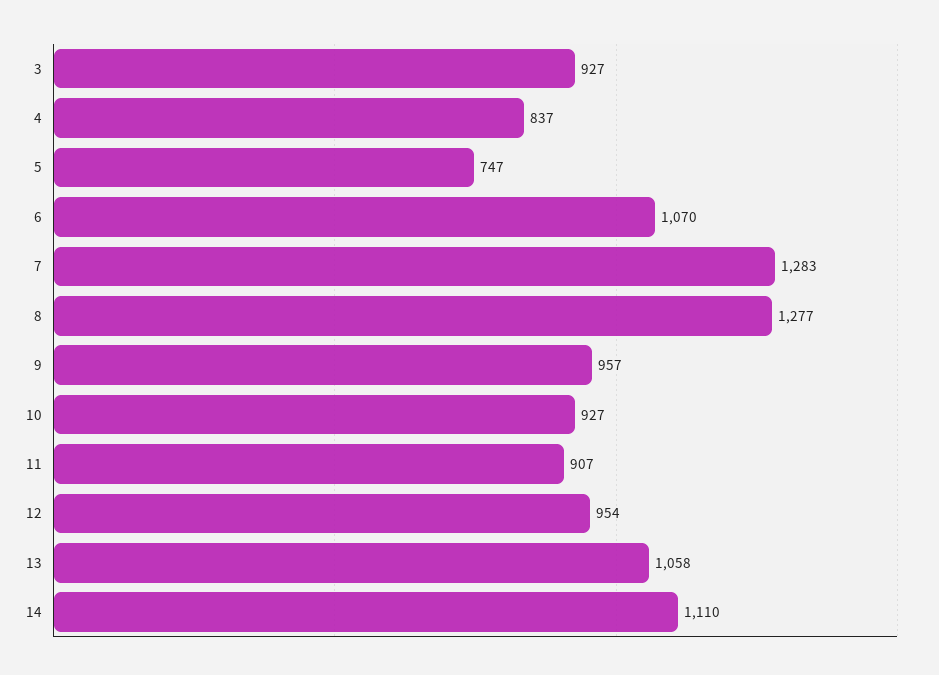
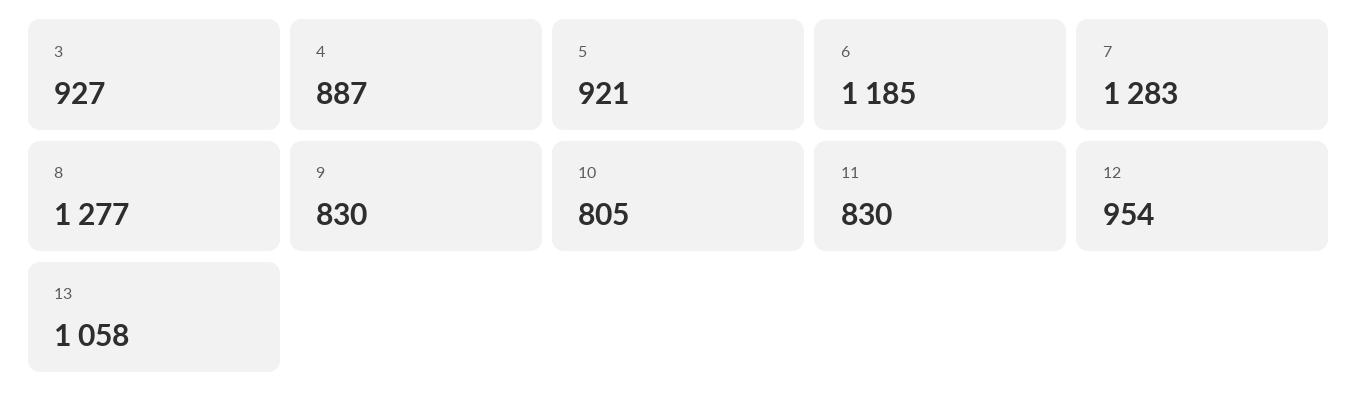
4: 837 -> 887
5: 747 -> 921
6: 1070 -> 1185
9: 957 -> 830
10: 927 -> 805
11: 907 -> 830
14: 1110 -> none

